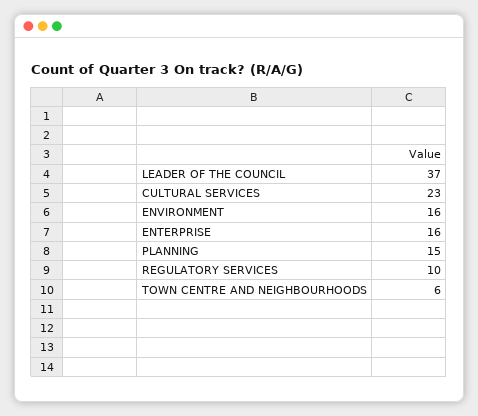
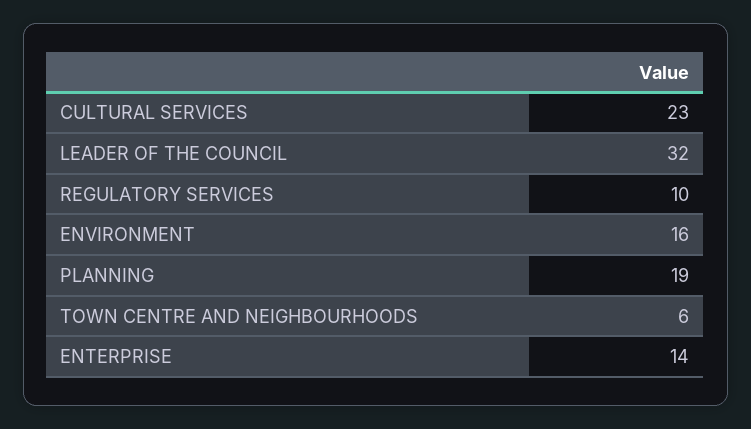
LEADER OF THE COUNCIL: 37 -> 32
ENTERPRISE: 16 -> 14
PLANNING: 15 -> 19

